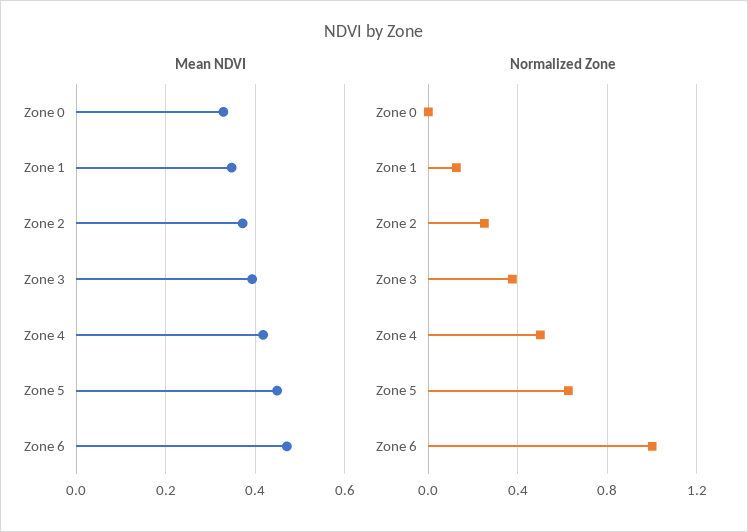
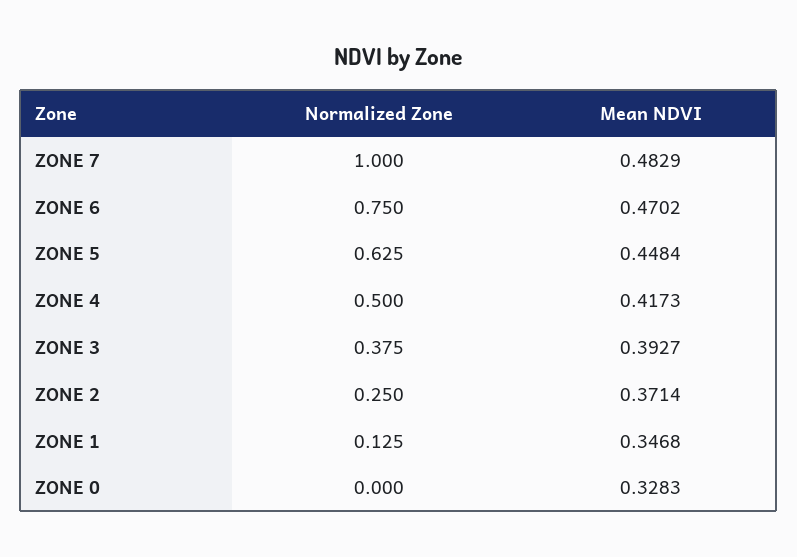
Normalized Zone, Zone 6: 1 -> 0.75
Normalized Zone, ZONE 7: none -> 1
Mean NDVI, ZONE 7: none -> 0.4829

